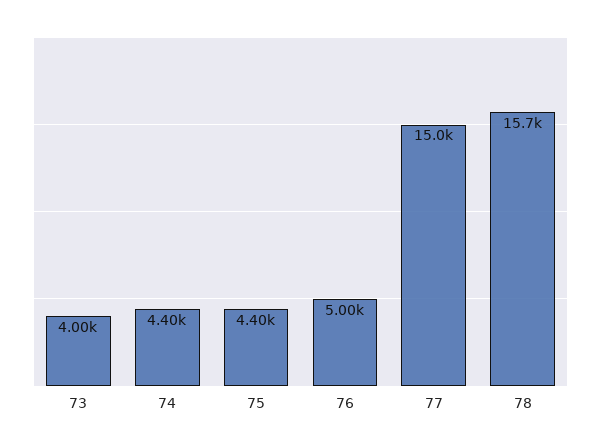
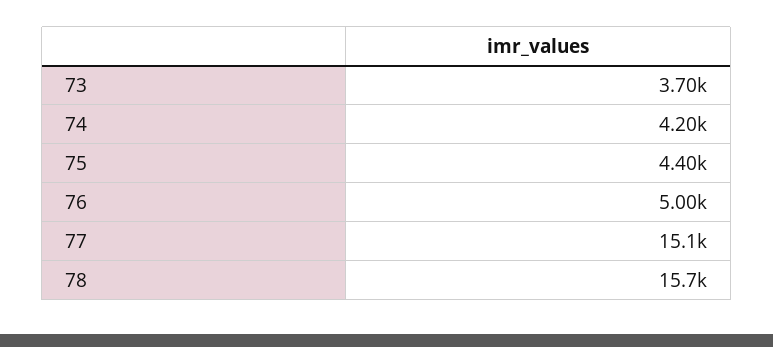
73: 4000 -> 3700
74: 4400 -> 4200
77: 15000 -> 15100

